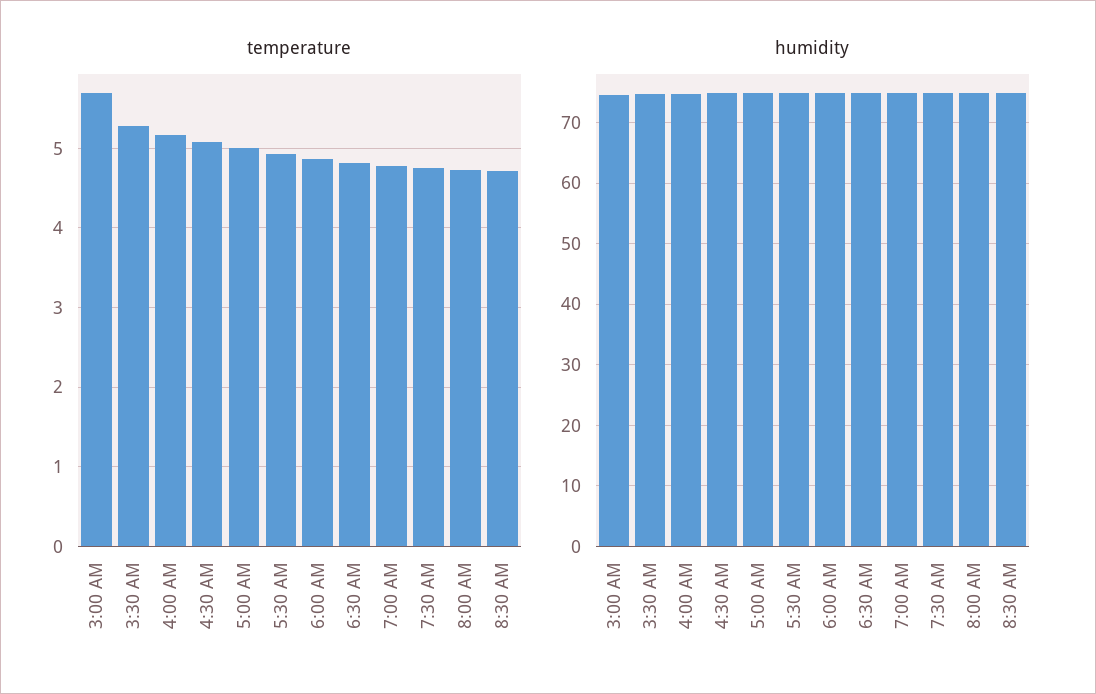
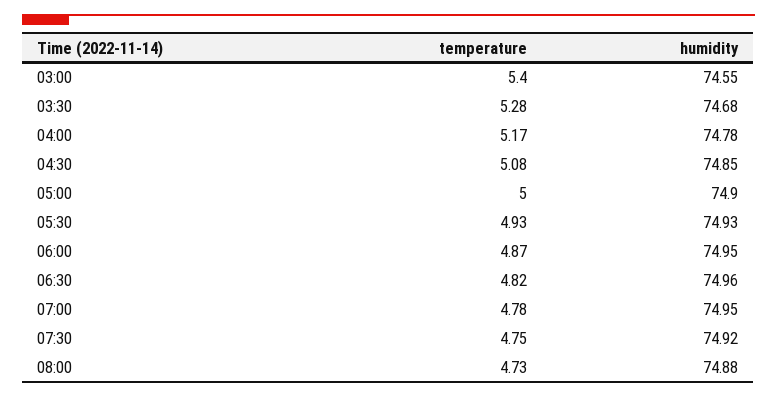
temperature, 3:00 AM: 5.7 -> 5.4
temperature, 8:30 AM: 4.7 -> none
humidity, 8:30 AM: 75 -> none

